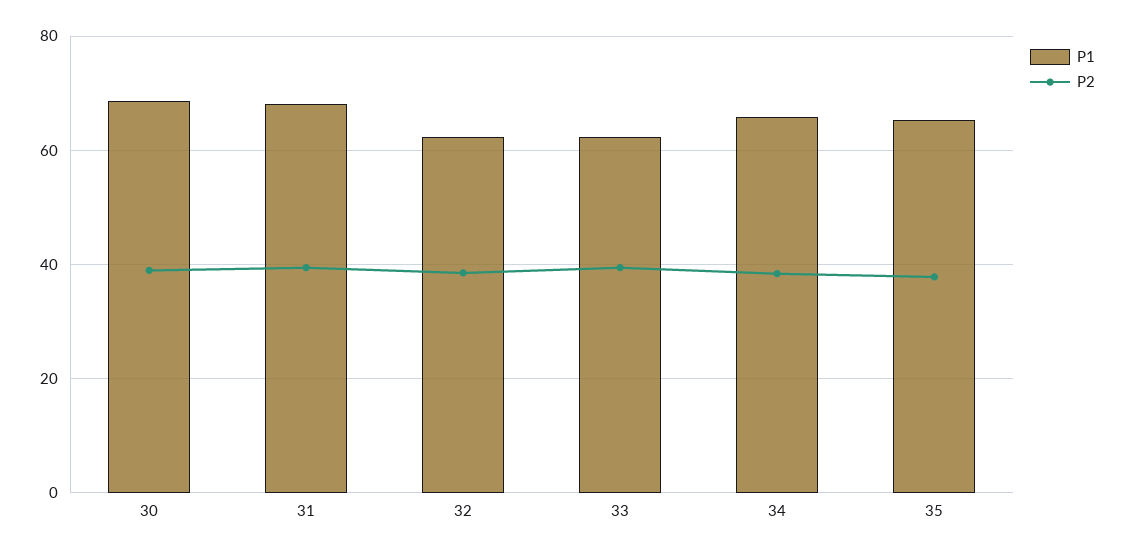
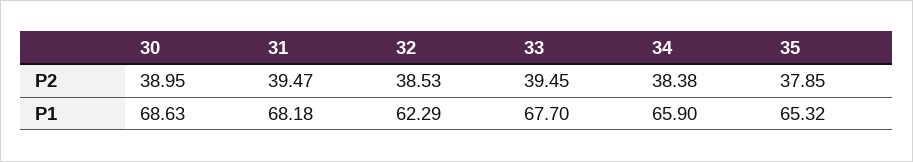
P1, 33: 62 -> 67.7

